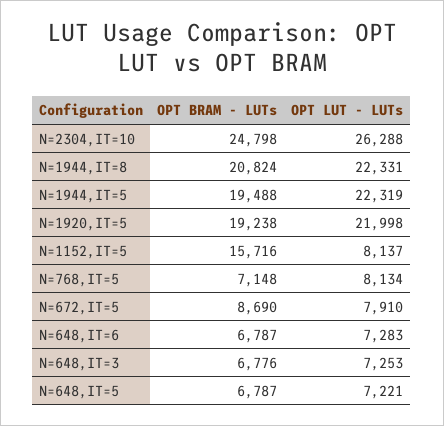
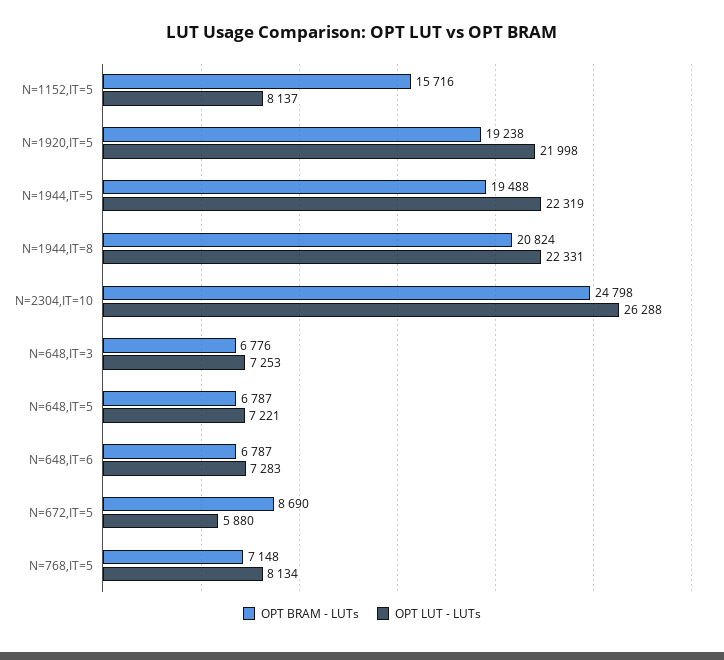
OPT LUT - LUTs, N=672,IT=5: 7910 -> 5880

